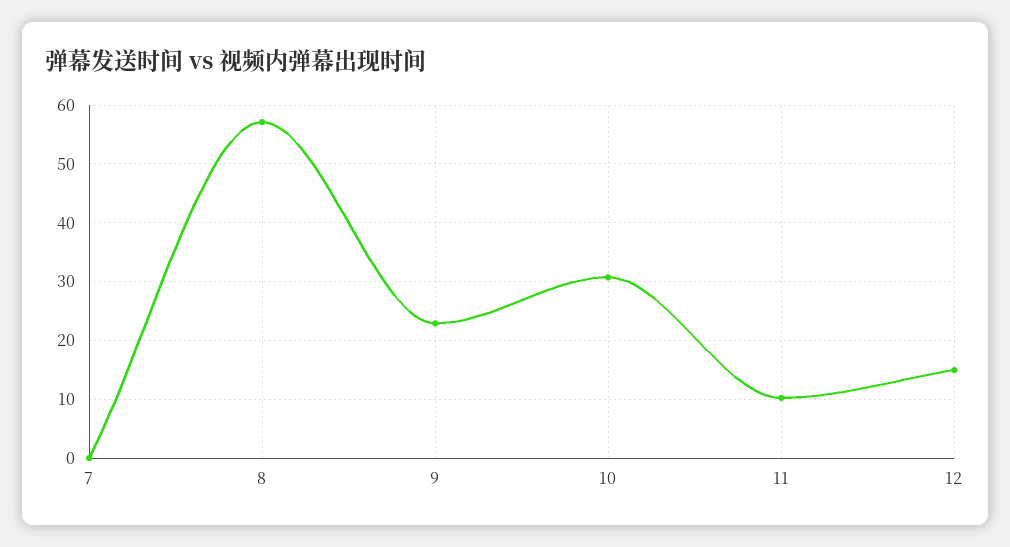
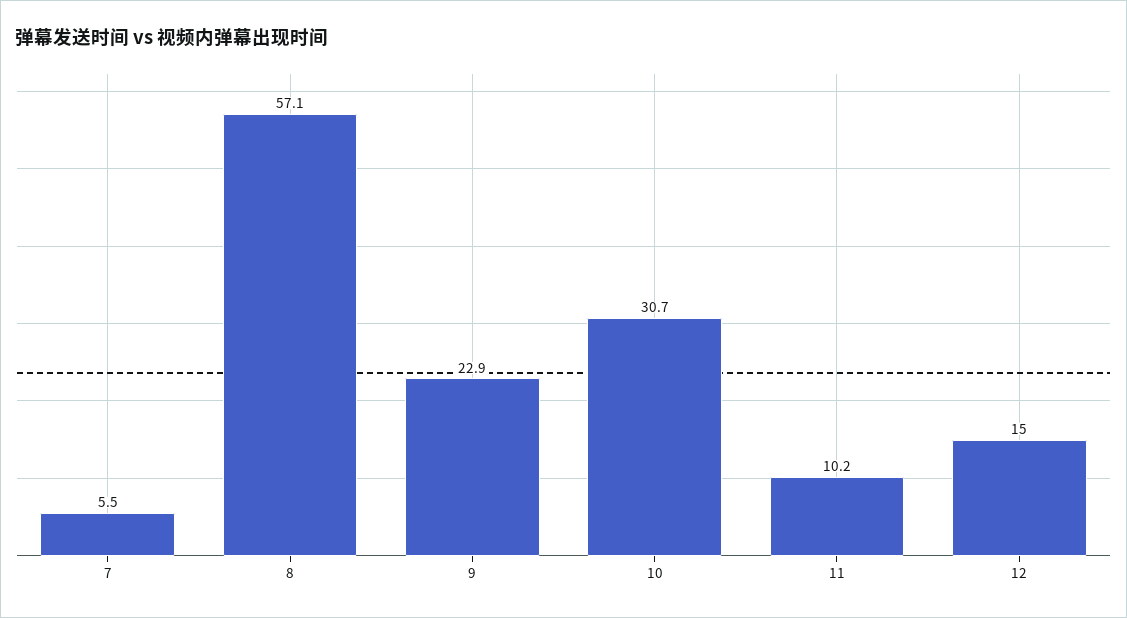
7: 0 -> 5.5

